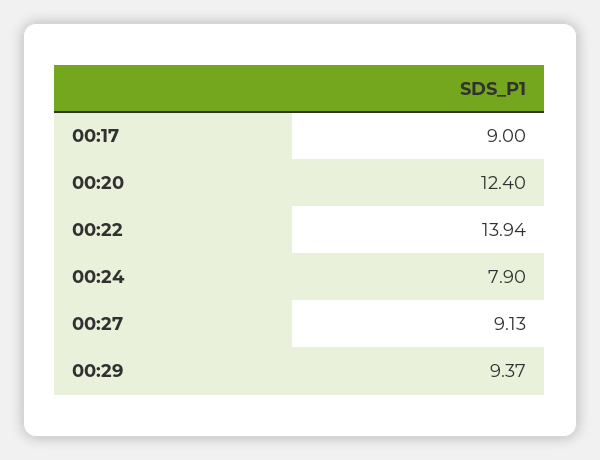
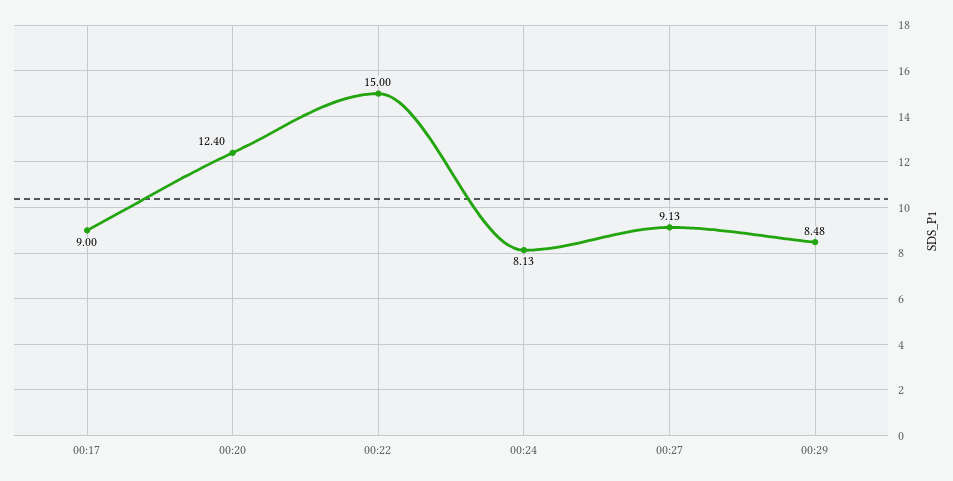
00:22: 13.94 -> 15
00:24: 7.9 -> 8.13
00:29: 9.37 -> 8.48

